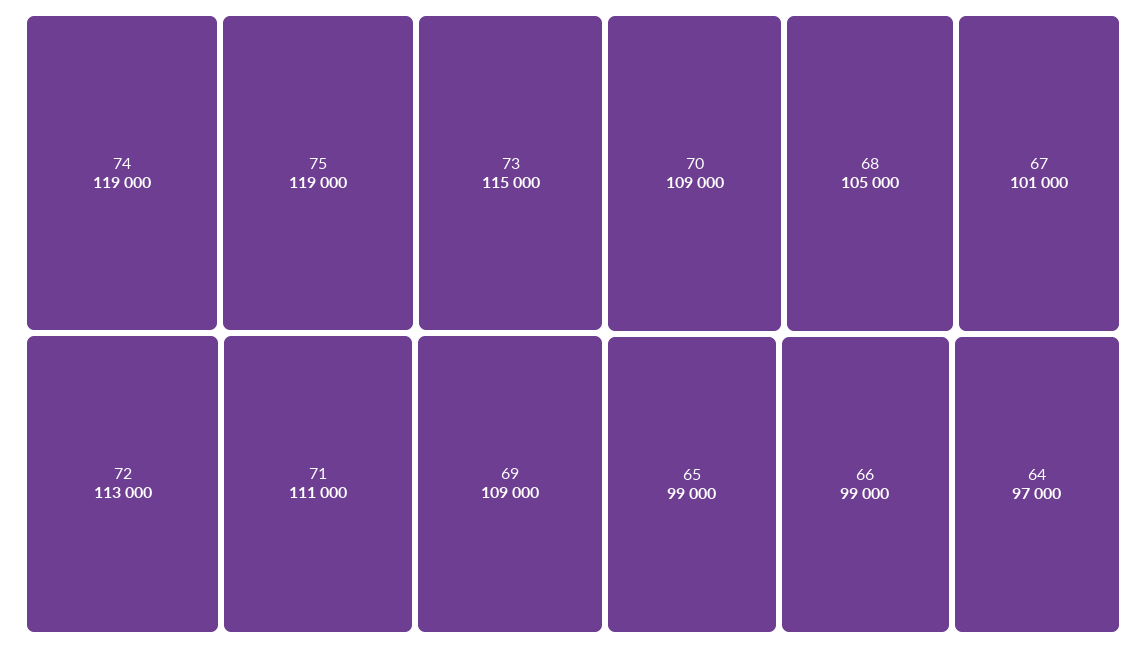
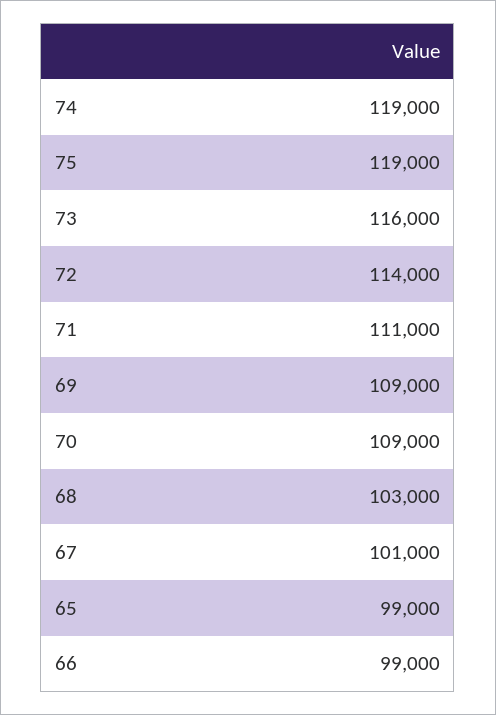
73: 115000 -> 116000
72: 113000 -> 114000
68: 105000 -> 103000
64: 97000 -> none

